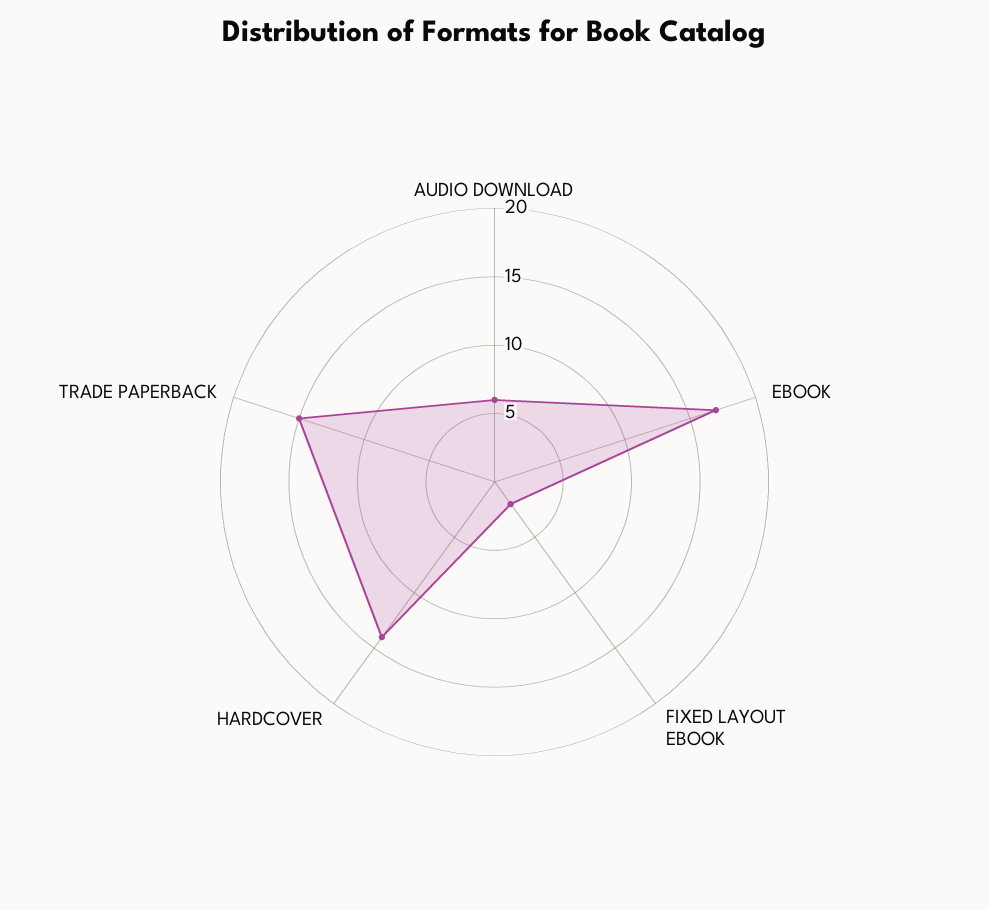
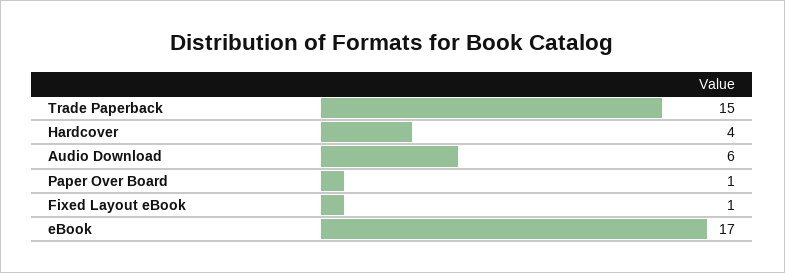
FIXED LAYOUT EBOOK: 2 -> 1
HARDCOVER: 14 -> 4
Paper Over Board: none -> 1

